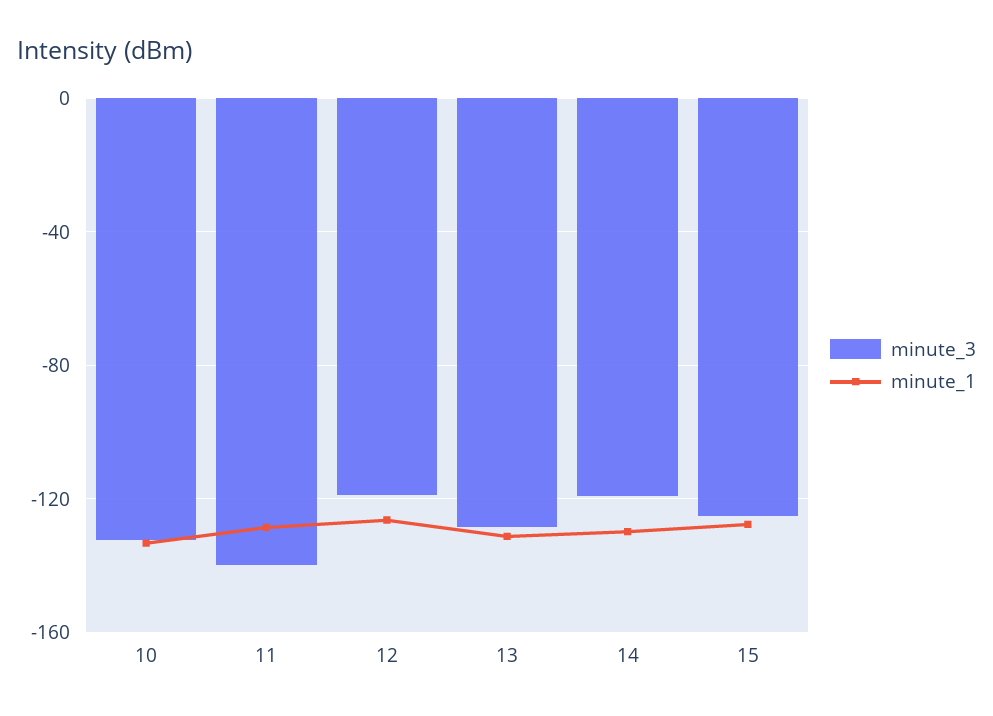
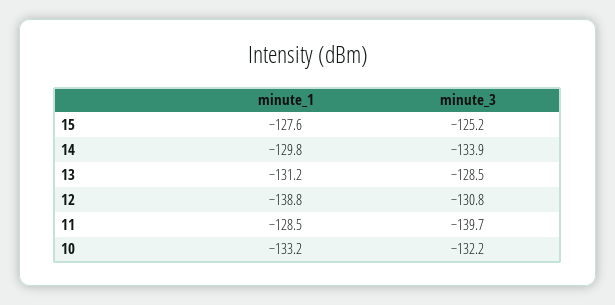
minute_3, 12: -120 -> -130.8
minute_1, 12: -125 -> -138.8
minute_3, 14: -120 -> -133.9

